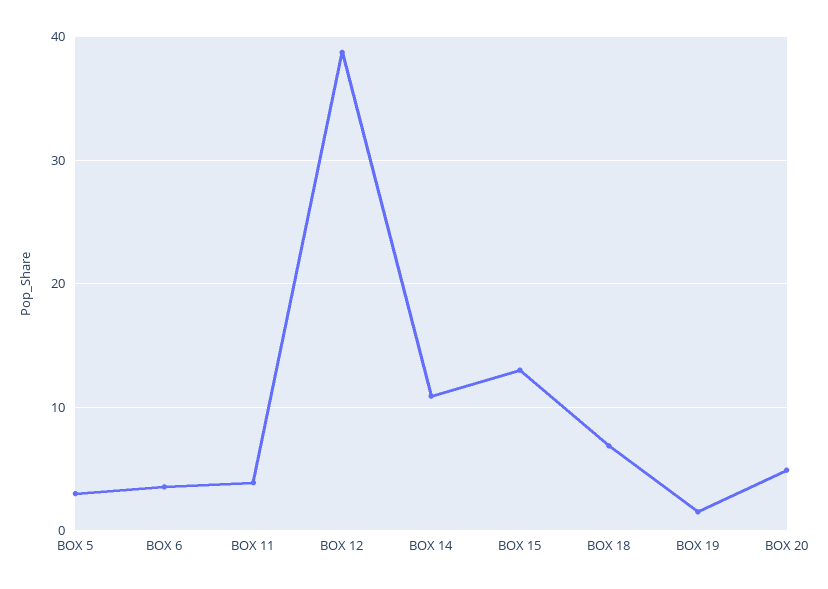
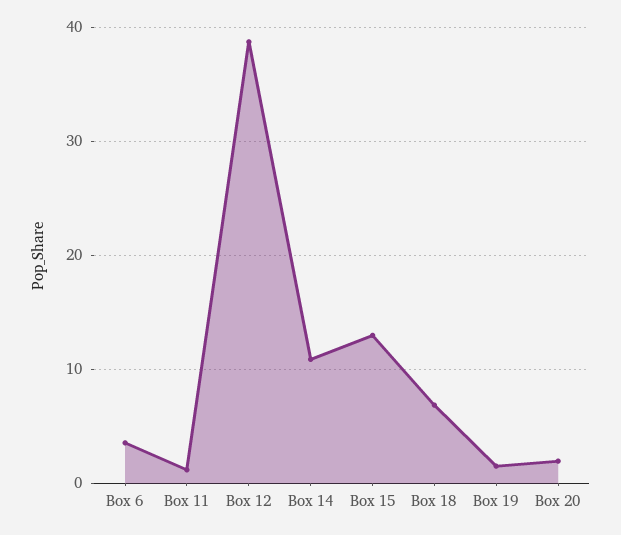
BOX 5: 3 -> none
BOX 11: 4 -> 1
BOX 20: 5 -> 2

